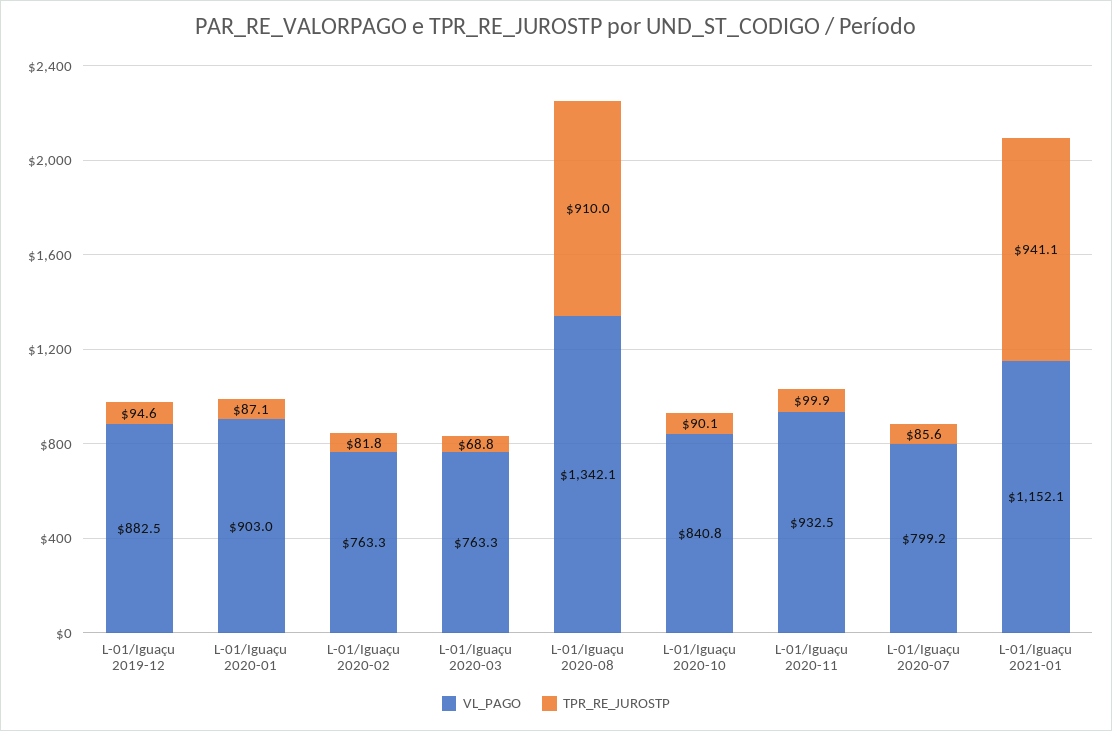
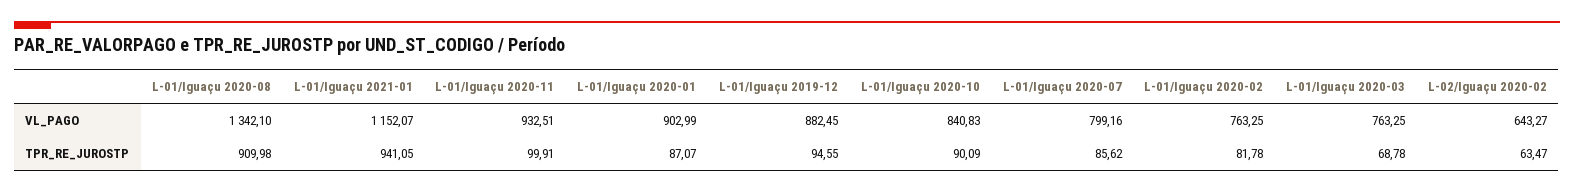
VL_PAGO, L-02/Iguaçu 2020-02: none -> 643.27
TPR_RE_JUROSTP, L-02/Iguaçu 2020-02: none -> 63.47

